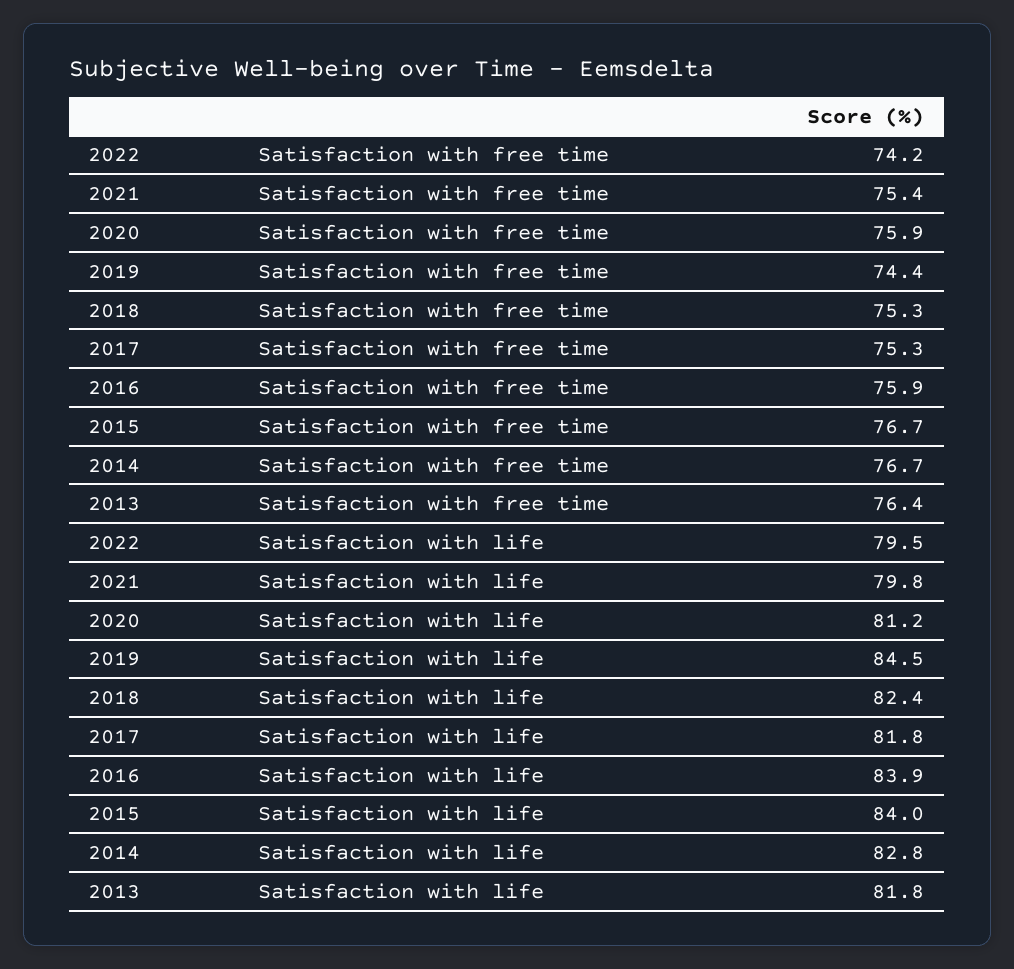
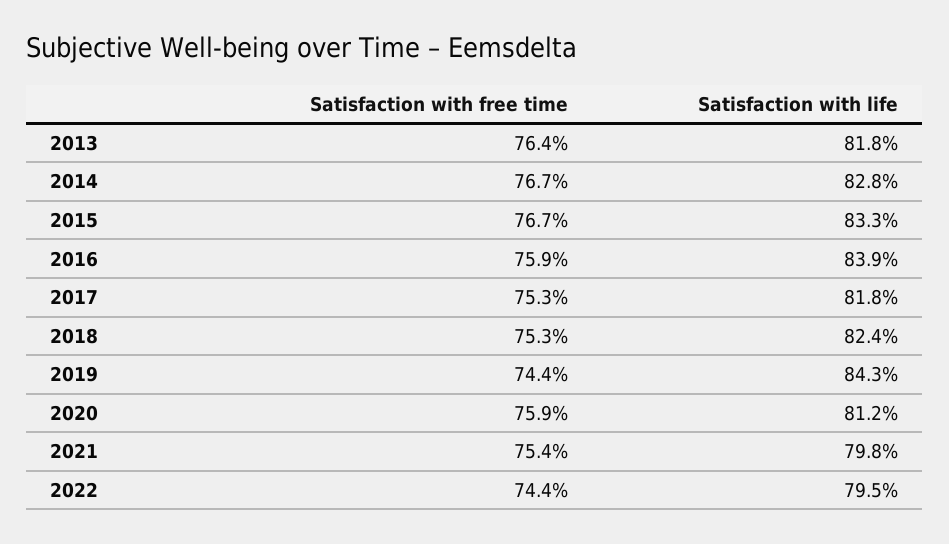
2022, Satisfaction with free time: 74.2 -> 74.4
2019, Satisfaction with life: 84.5 -> 84.3
2015, Satisfaction with life: 84 -> 83.3

